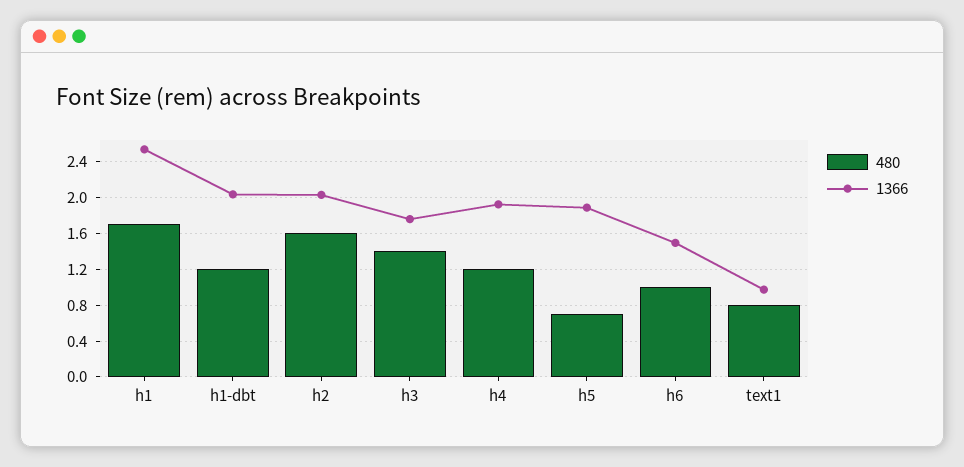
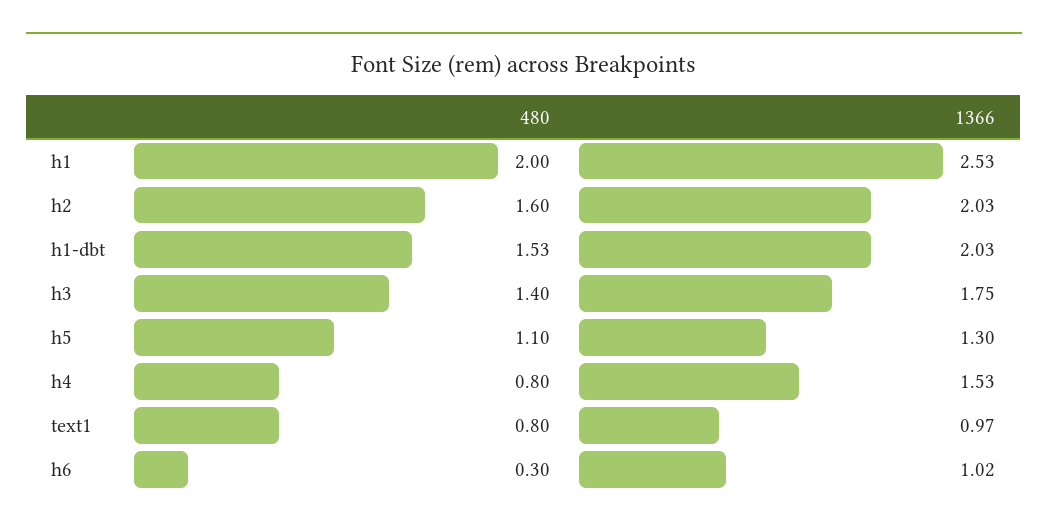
480, h1: 1.7 -> 2
480, h1-dbt: 1.2 -> 1.53
480, h4: 1.2 -> 0.8
1366, h4: 1.9 -> 1.53
480, h5: 0.7 -> 1.1
1366, h5: 1.9 -> 1.3
480, h6: 1 -> 0.3
1366, h6: 1.5 -> 1.02

